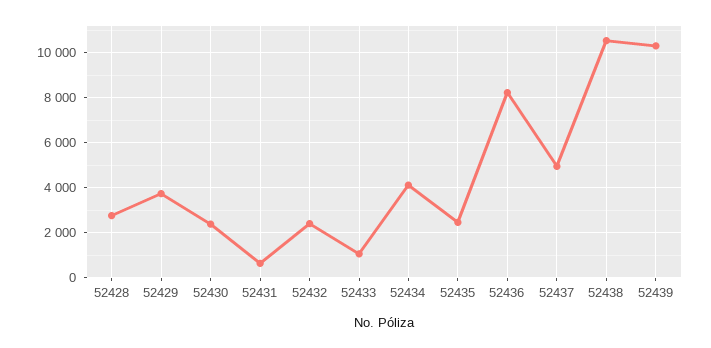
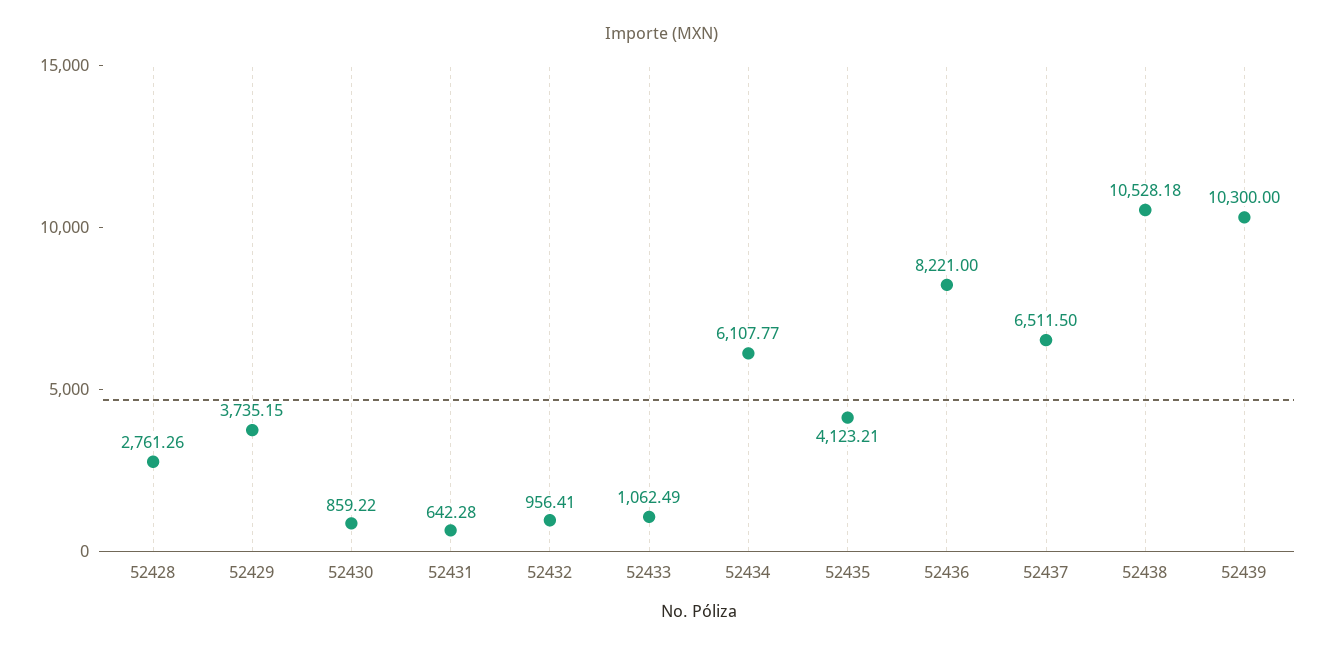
52430: 2500 -> 859.22
52432: 2500 -> 956.41
52434: 4000 -> 6107.77
52435: 2500 -> 4123.21
52437: 5000 -> 6511.5

